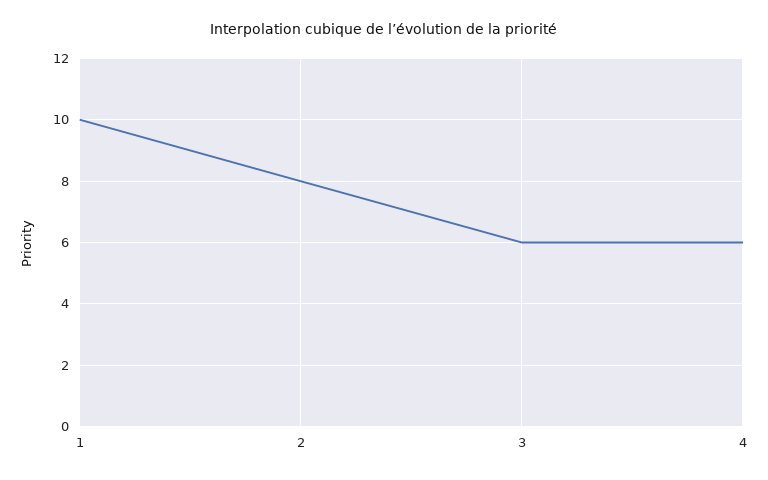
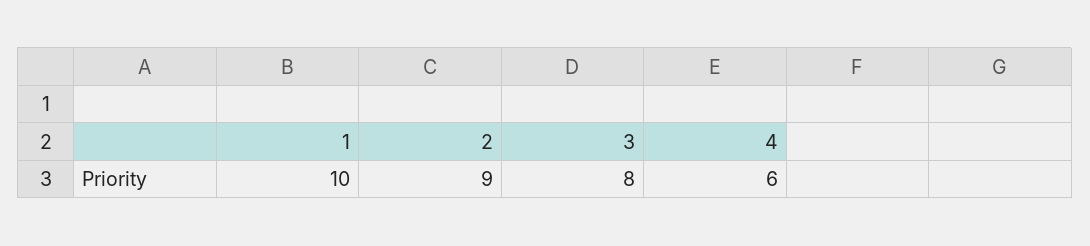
2: 8 -> 9
3: 6 -> 8

